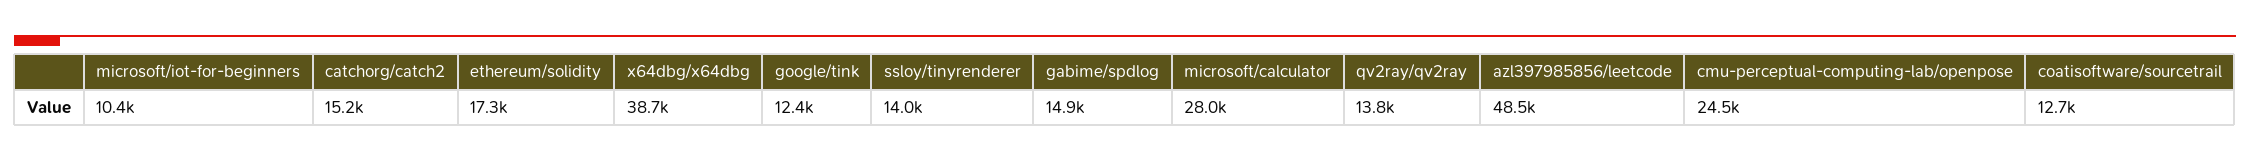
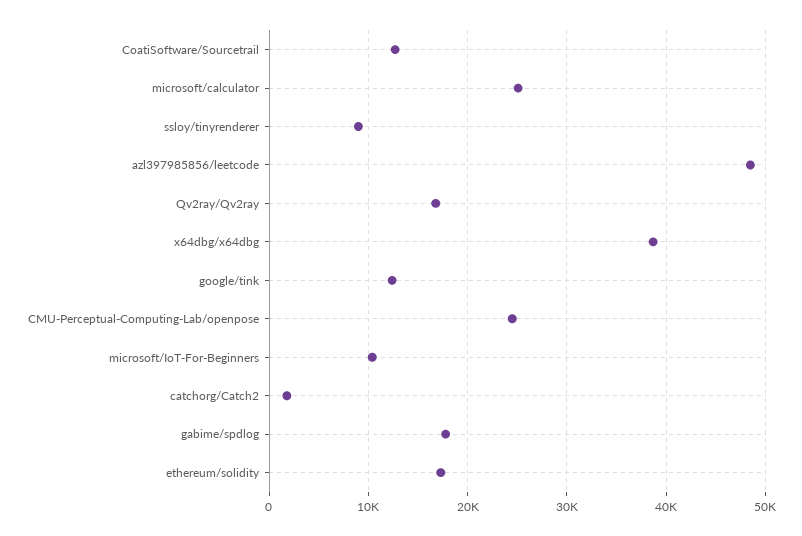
catchorg/catch2: 15200 -> 2000
ssloy/tinyrenderer: 14000 -> 9000
gabime/spdlog: 14900 -> 18000
microsoft/calculator: 28000 -> 25000
qv2ray/qv2ray: 13800 -> 17000

